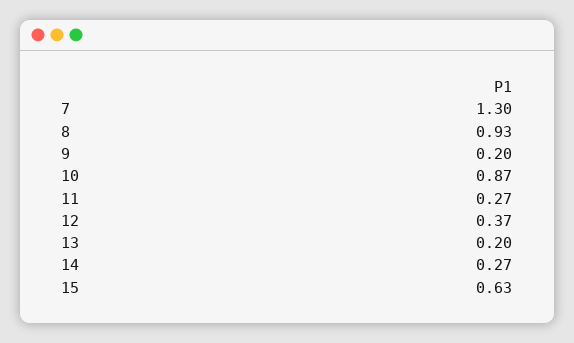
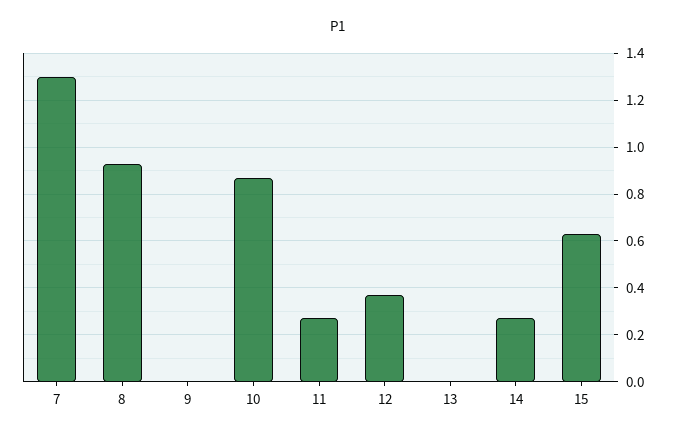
9: 0.2 -> 0
13: 0.2 -> 0

